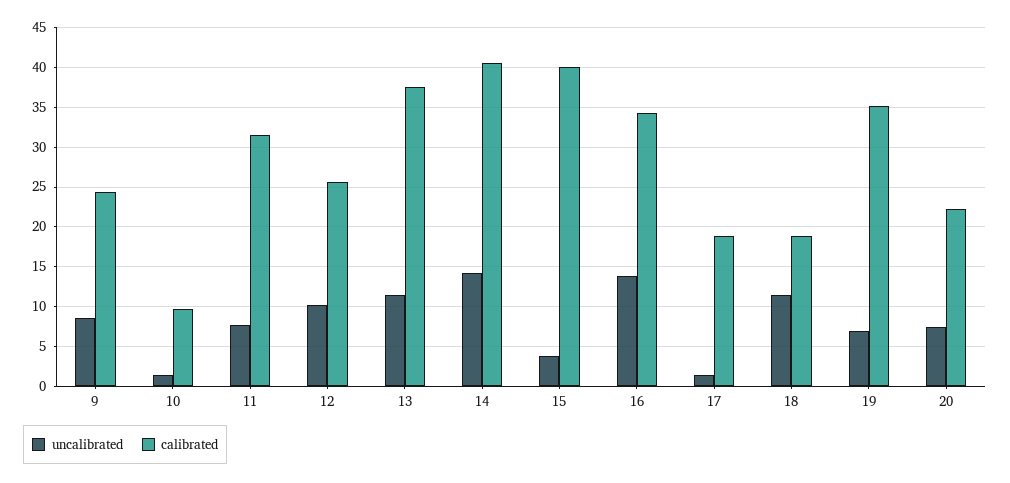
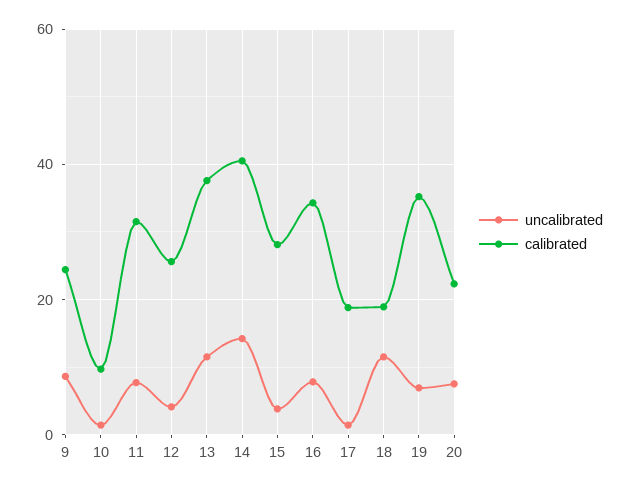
uncalibrated, 12: 10 -> 4
calibrated, 15: 40 -> 28
uncalibrated, 16: 14 -> 8

